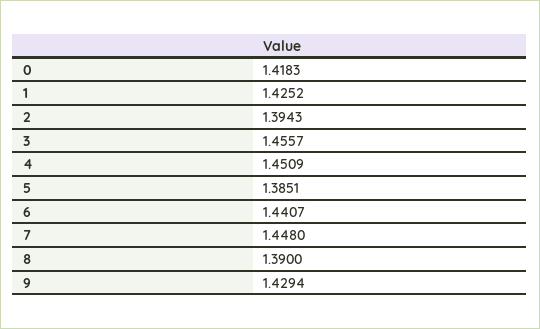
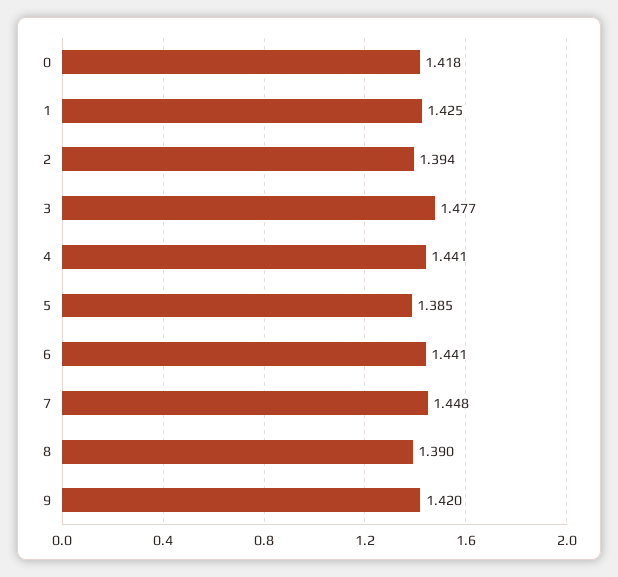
3: 1.4557 -> 1.477
4: 1.4509 -> 1.441
9: 1.4294 -> 1.42

